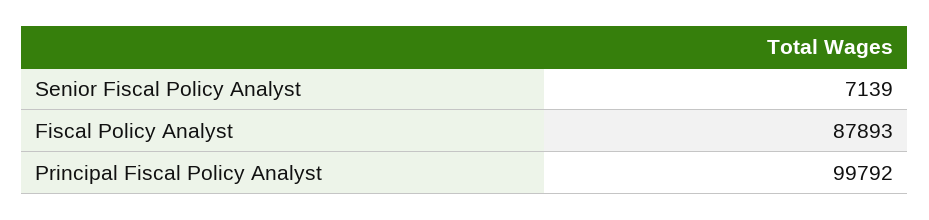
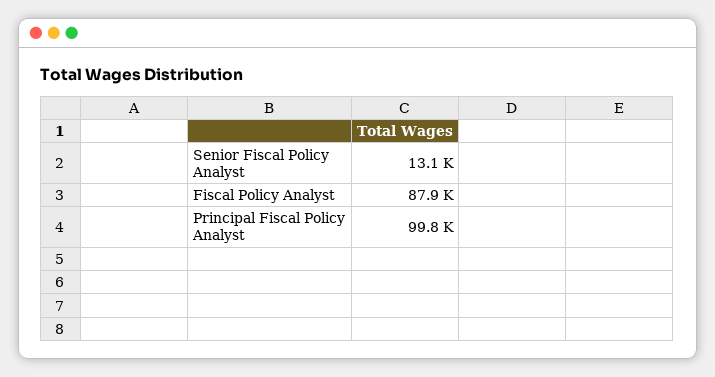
Senior Fiscal Policy Analyst: 7139 -> 13100

